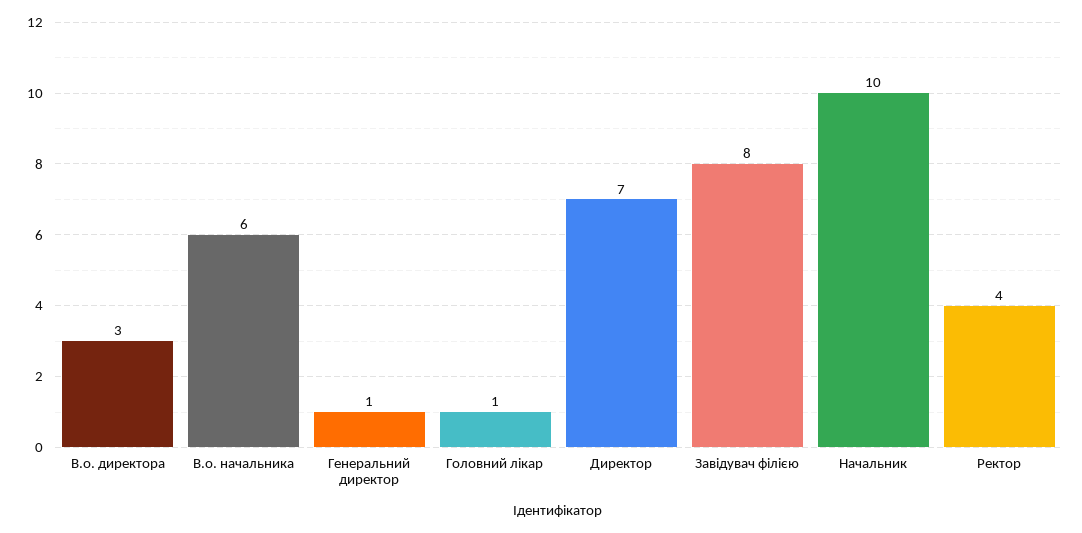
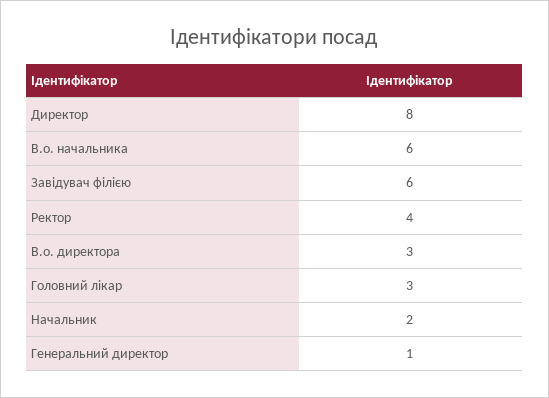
Головний лікар: 1 -> 3
Директор: 7 -> 8
Завідувач філією: 8 -> 6
Начальник: 10 -> 2

